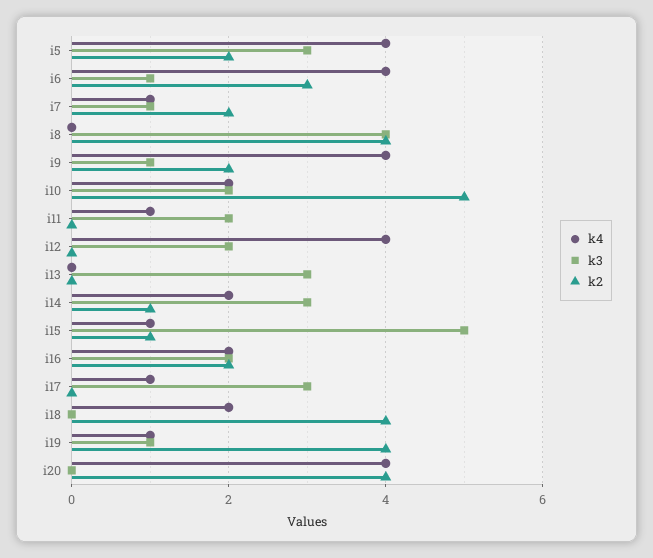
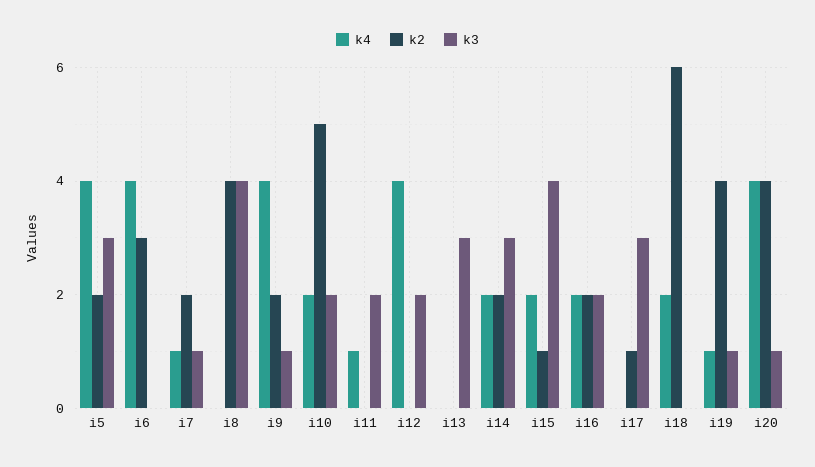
k3, i6: 1 -> 0
k2, i14: 1 -> 2
k4, i15: 1 -> 2
k3, i15: 5 -> 4
k4, i17: 1 -> 0
k2, i17: 0 -> 1
k2, i18: 4 -> 6
k3, i20: 0 -> 1

